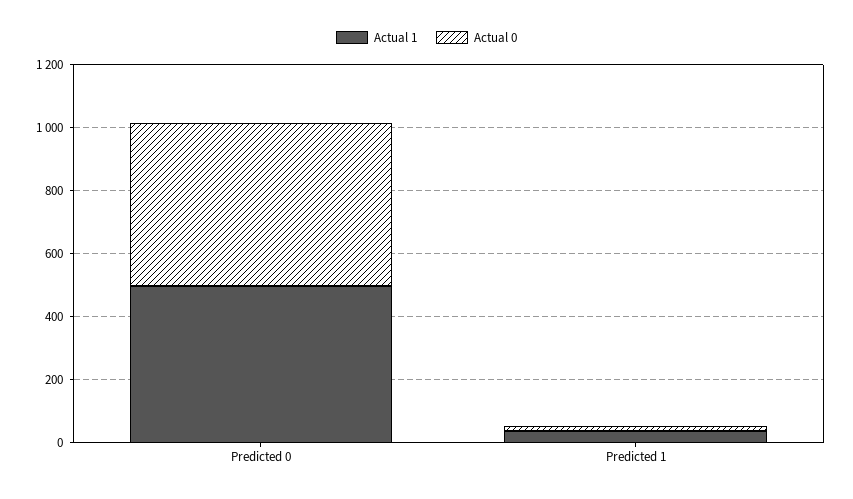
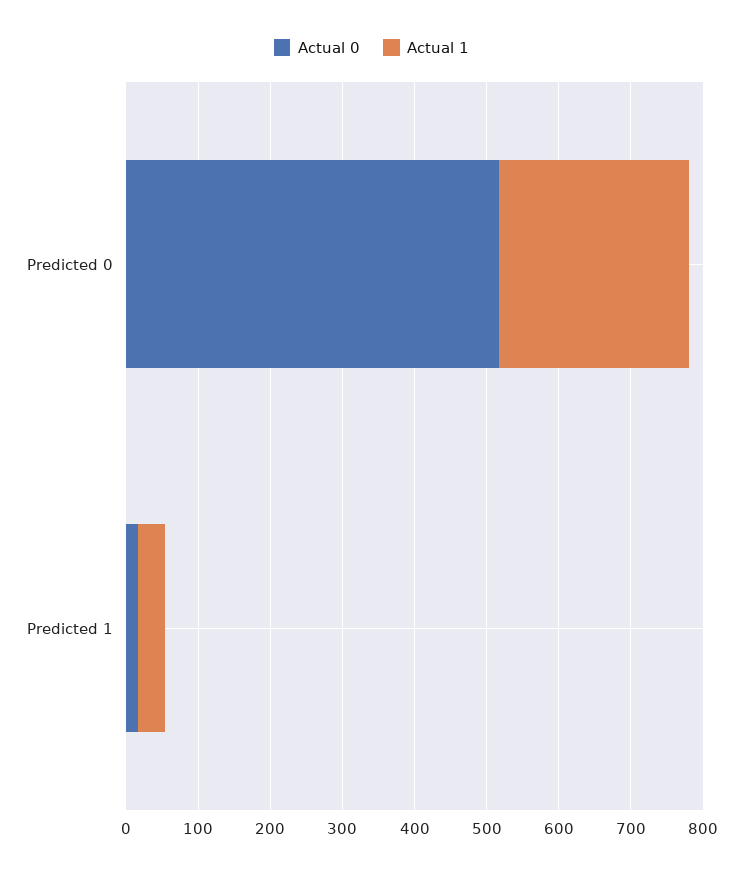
Actual 1, Predicted 0: 500 -> 260

